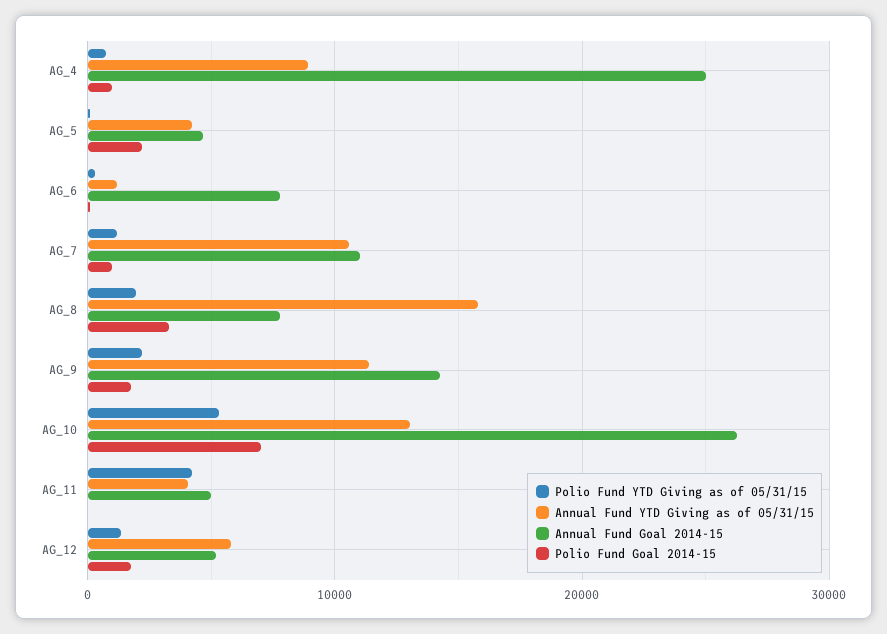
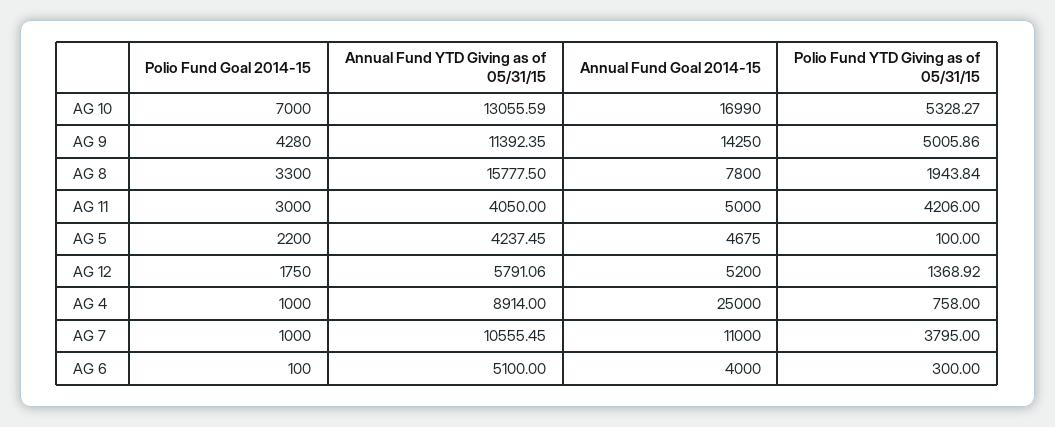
Annual Fund YTD Giving as of 05/31/15, AG_6: 1000 -> 5100
Annual Fund Goal 2014-15, AG_6: 8000 -> 4000
Polio Fund YTD Giving as of 05/31/15, AG_7: 1000 -> 3795
Polio Fund YTD Giving as of 05/31/15, AG_9: 2000 -> 5005.86
Polio Fund Goal 2014-15, AG_9: 2000 -> 4280
Annual Fund Goal 2014-15, AG_10: 26000 -> 16990
Polio Fund Goal 2014-15, AG_11: 0 -> 3000

